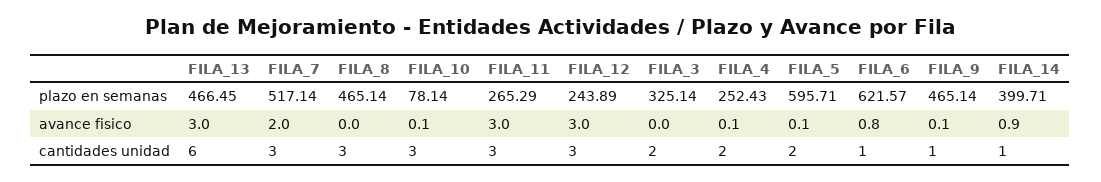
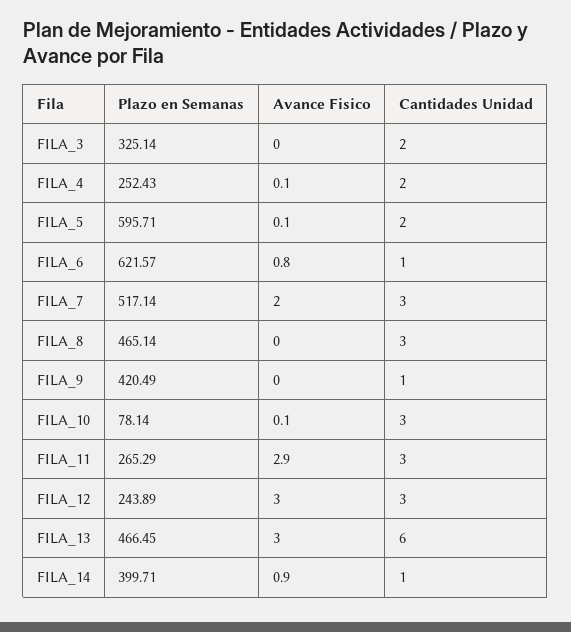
FILA_9, plazo en semanas: 465.14 -> 420.49
FILA_11, avance fisico: 3 -> 2.9
FILA_9, avance fisico: 0.1 -> 0

